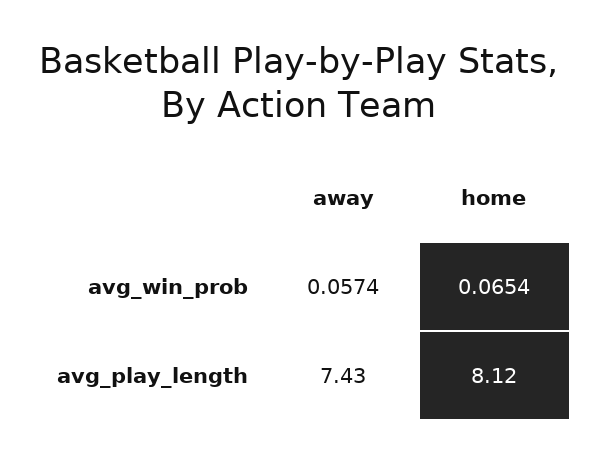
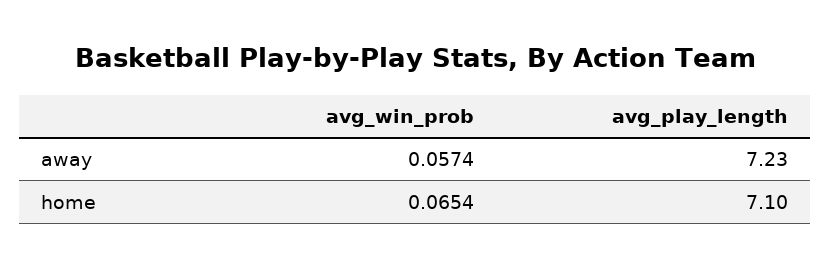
away, avg_play_length: 7.43 -> 7.23
home, avg_play_length: 8.12 -> 7.1

